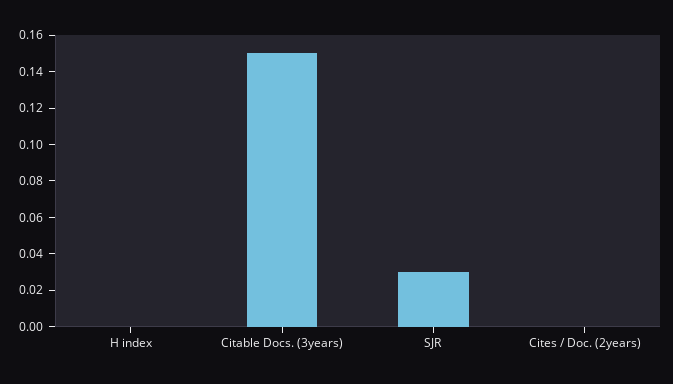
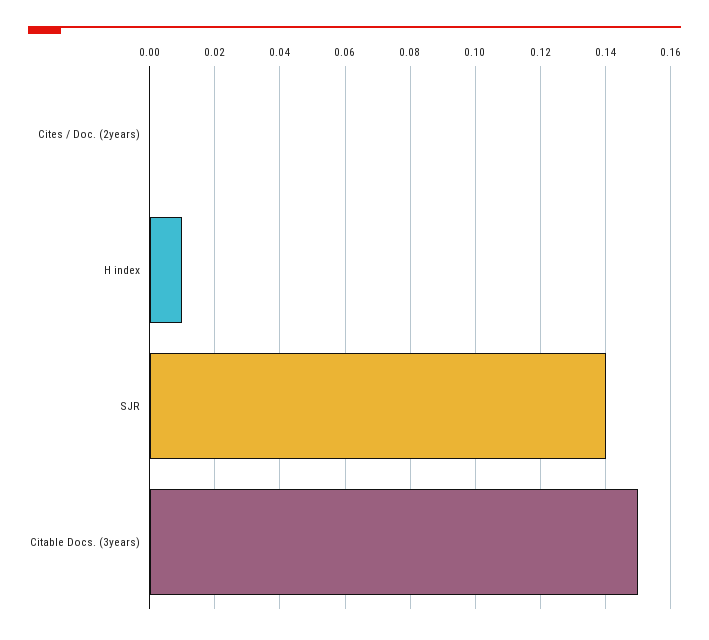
H index: 0 -> 0.01
SJR: 0.03 -> 0.14

